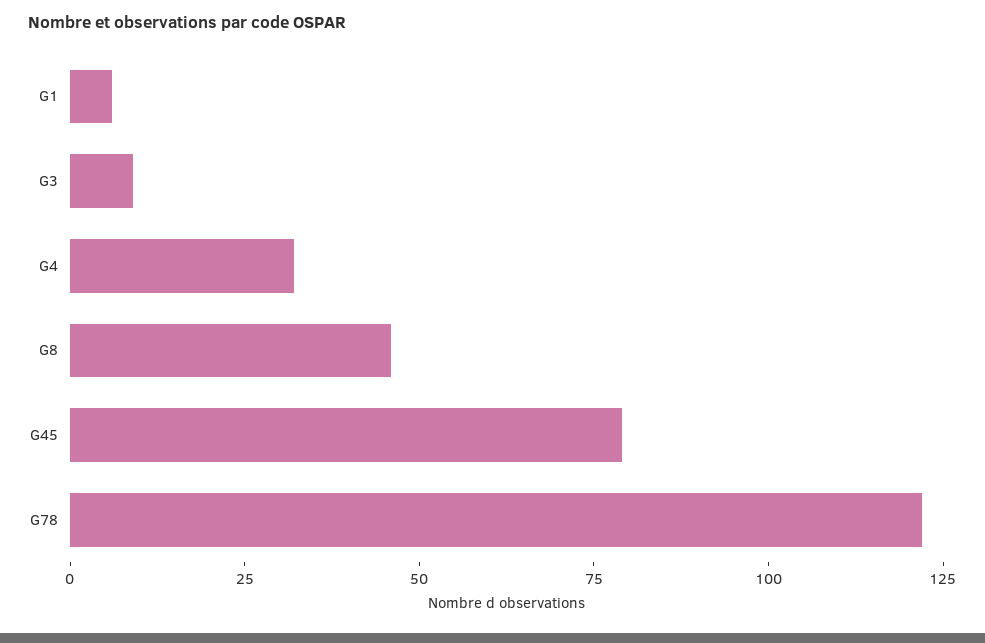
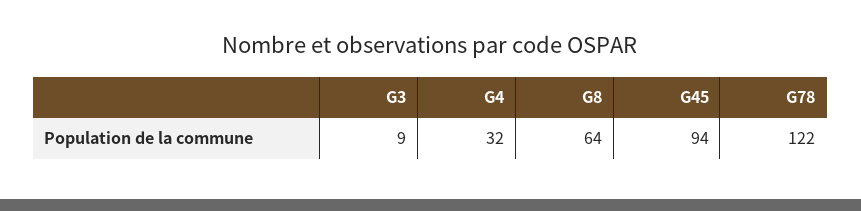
G1: 5 -> none
G8: 45 -> 64
G45: 80 -> 94

